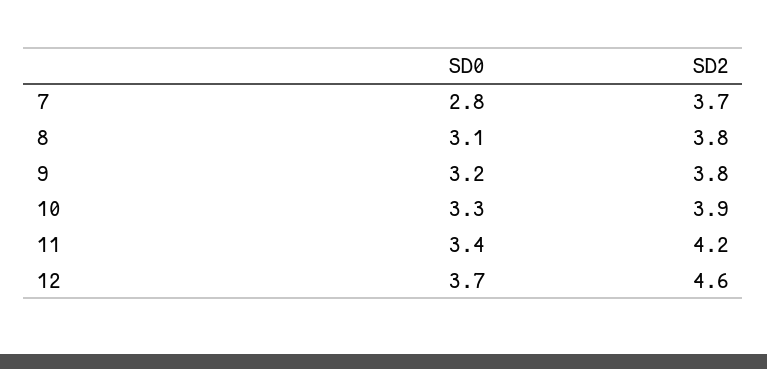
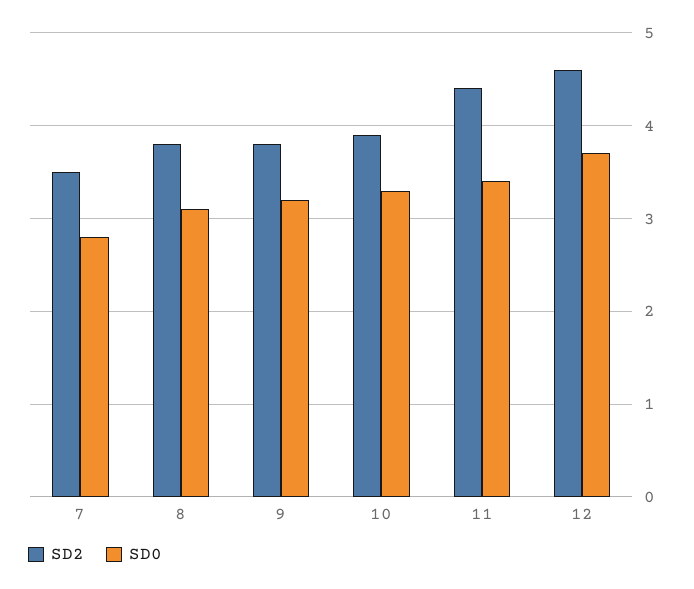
SD2, 7: 3.7 -> 3.5
SD2, 11: 4.2 -> 4.4

